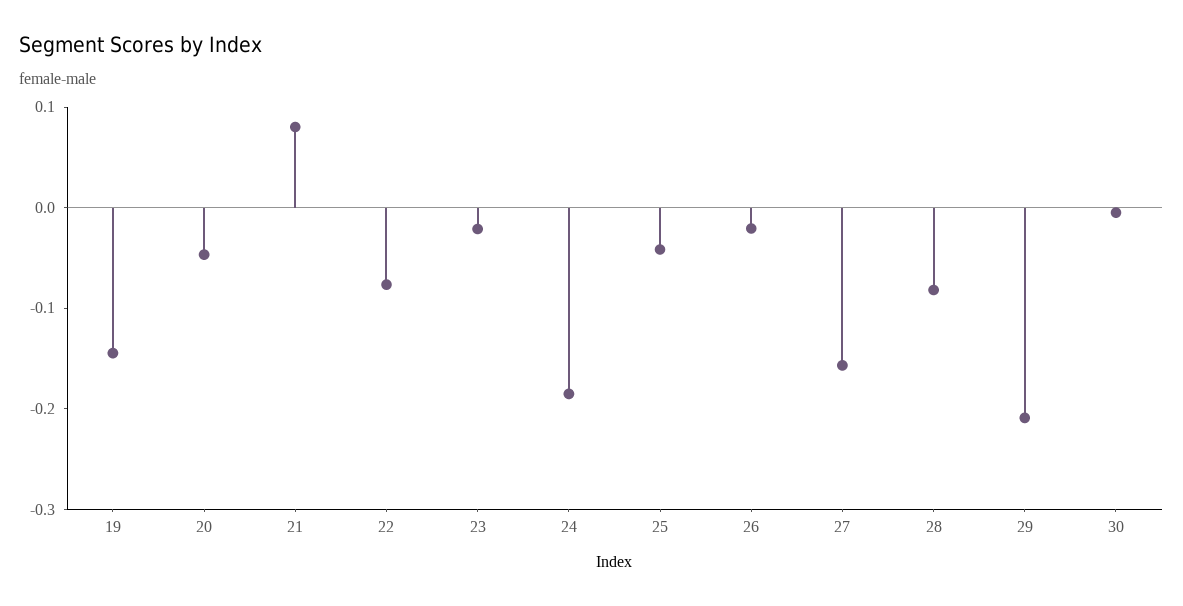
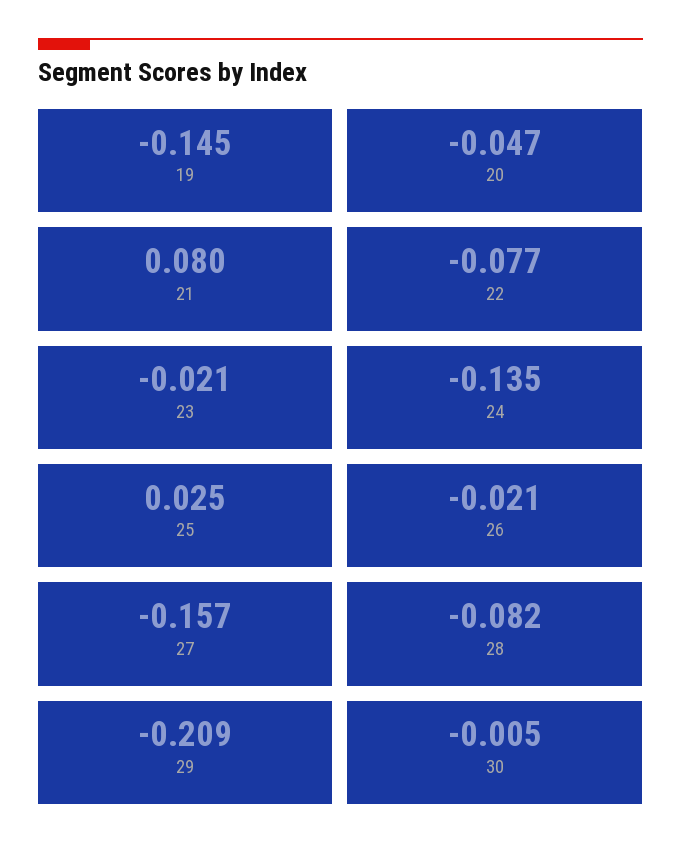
24: -0.18 -> -0.135
25: -0.04 -> 0.025

